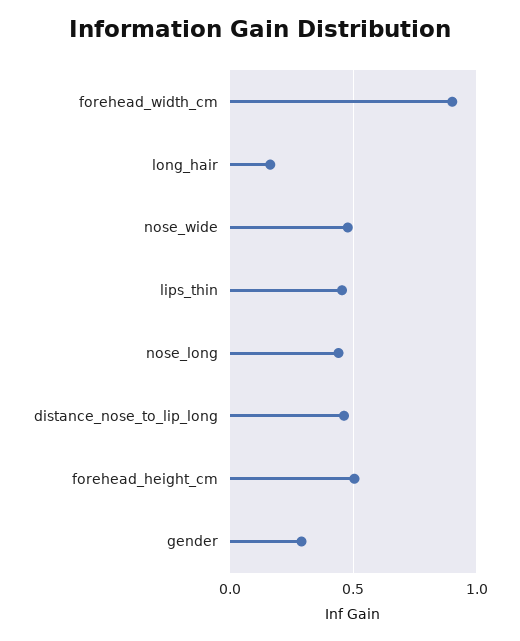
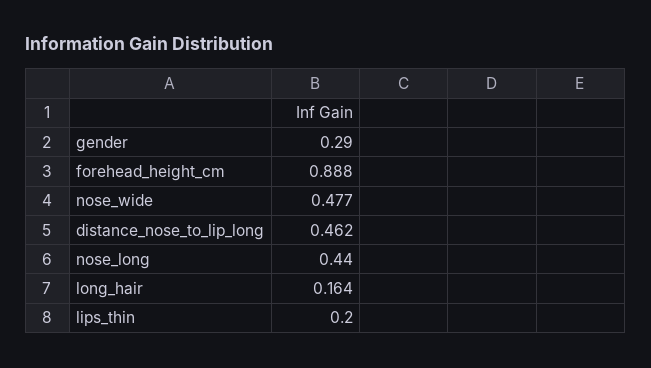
forehead_width_cm: 0.9 -> none
lips_thin: 0.45 -> 0.2
forehead_height_cm: 0.5 -> 0.888

